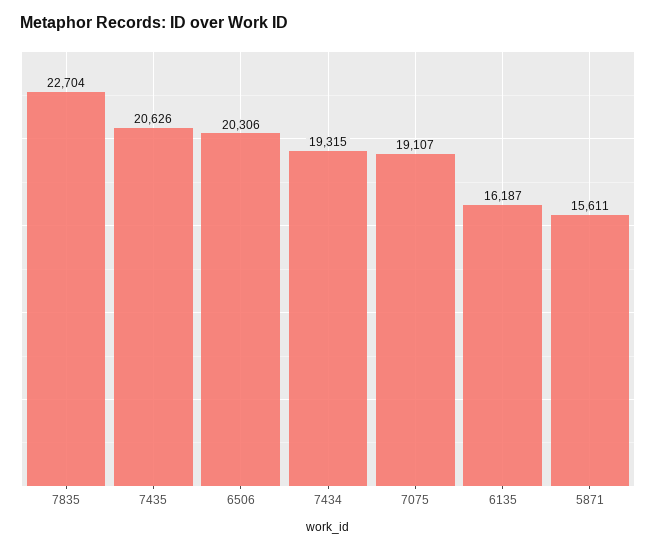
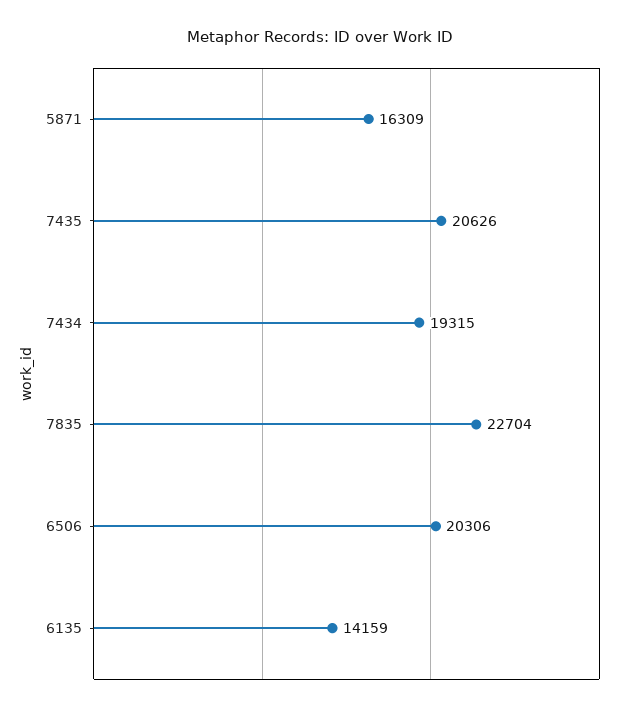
7075: 19107 -> none
6135: 16187 -> 14159
5871: 15611 -> 16309

